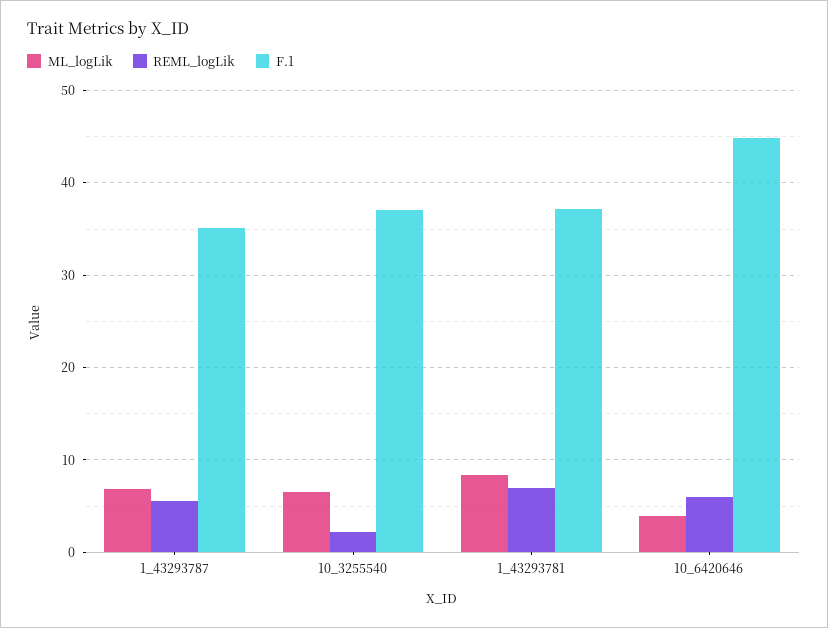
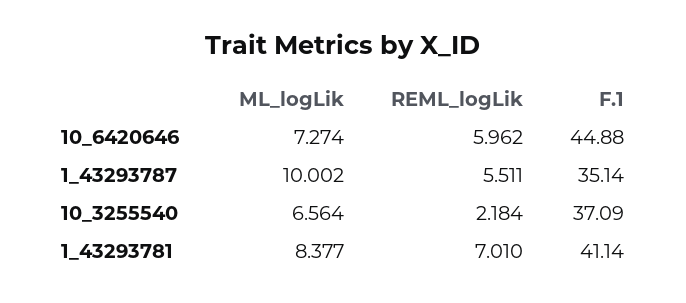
ML_logLik, 1_43293787: 7 -> 10.002
F.1, 1_43293781: 37 -> 41.14
ML_logLik, 10_6420646: 4 -> 7.274

